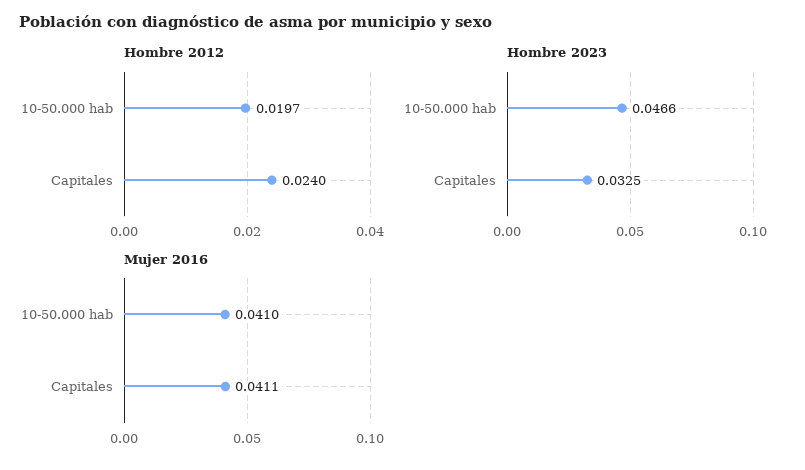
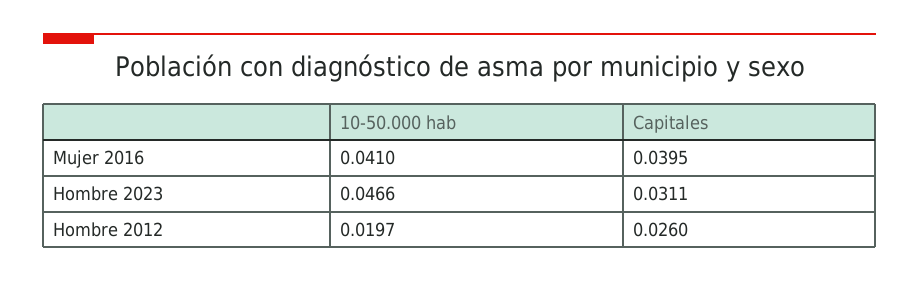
Hombre 2012, Capitales: 0.024 -> 0.026
Hombre 2023, Capitales: 0.0325 -> 0.0311
Mujer 2016, Capitales: 0.0411 -> 0.0395

